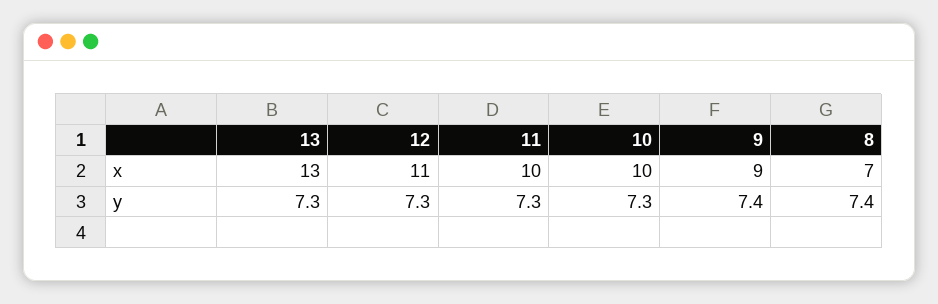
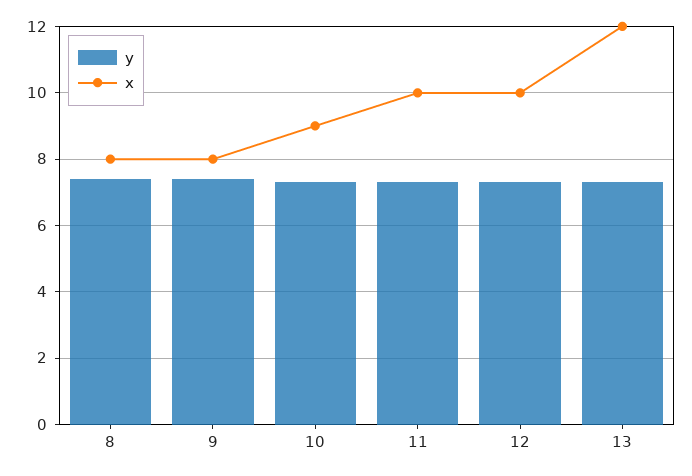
x, 13: 13 -> 12
x, 12: 11 -> 10
x, 10: 10 -> 9
x, 9: 9 -> 8
x, 8: 7 -> 8

